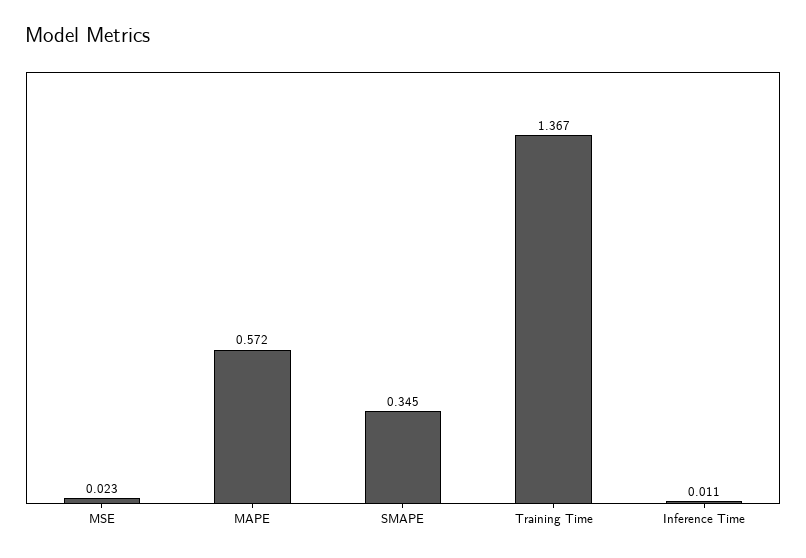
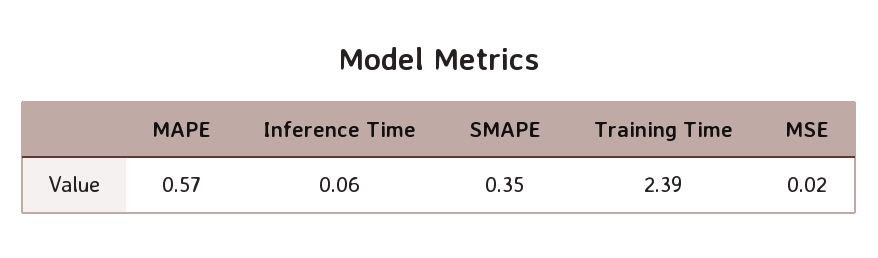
Training Time: 1.367 -> 2.39
Inference Time: 0.011 -> 0.06

